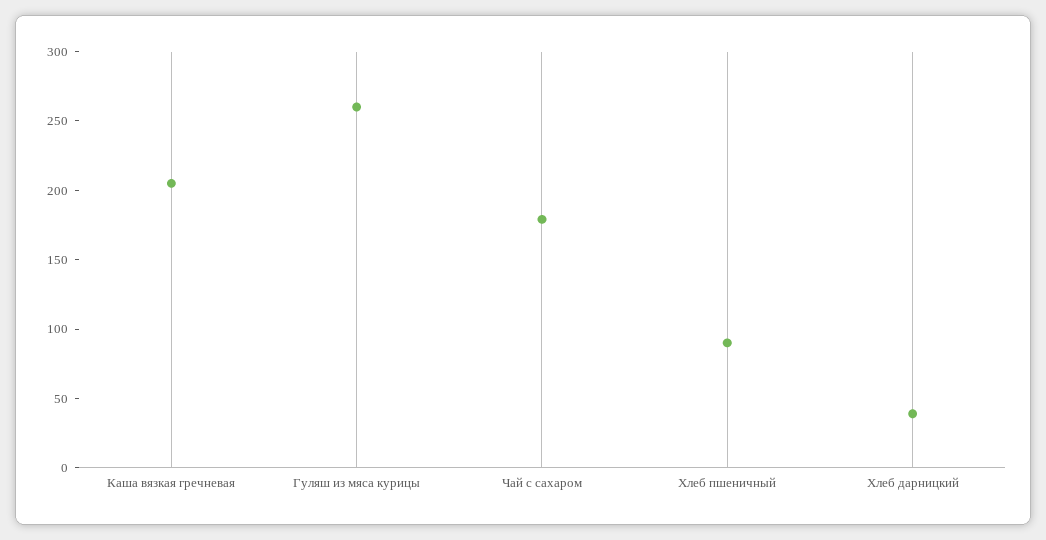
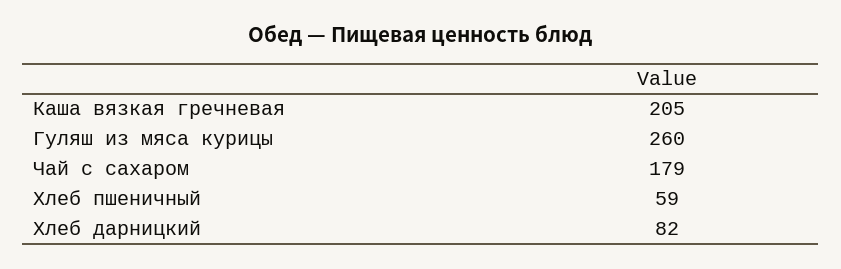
Хлеб пшеничный: 90 -> 59
Хлеб дарницкий: 40 -> 82

